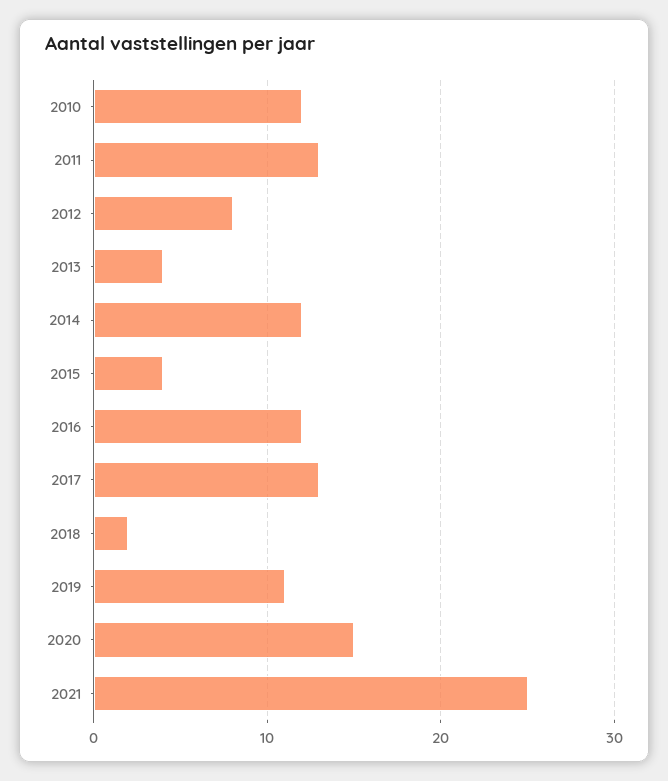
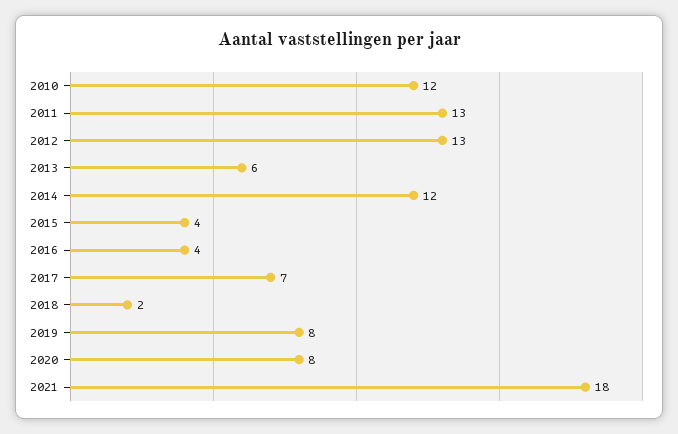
2012: 8 -> 13
2013: 4 -> 6
2016: 12 -> 4
2017: 13 -> 7
2019: 11 -> 8
2020: 15 -> 8
2021: 25 -> 18

